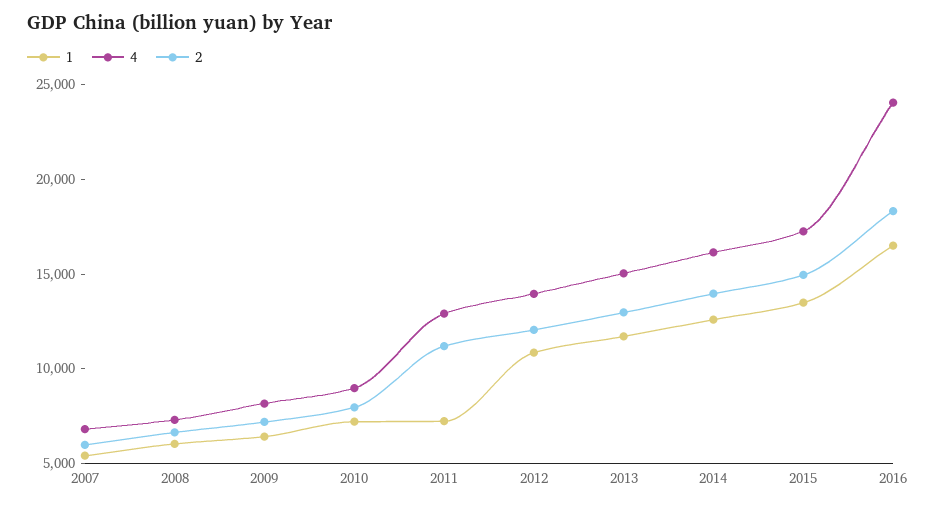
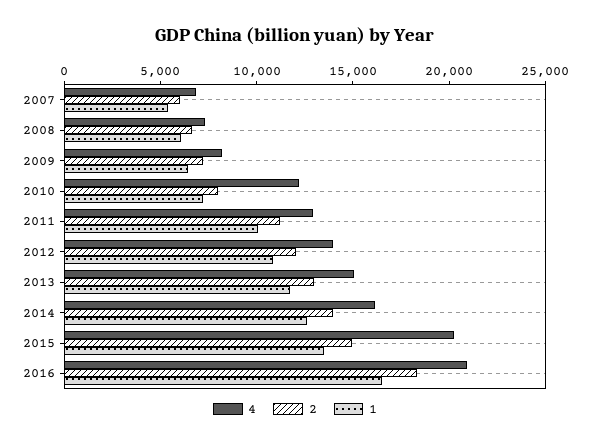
4, 2010: 9000 -> 12000
1, 2011: 7000 -> 10000
4, 2015: 17000 -> 20000
4, 2016: 24000 -> 21000

